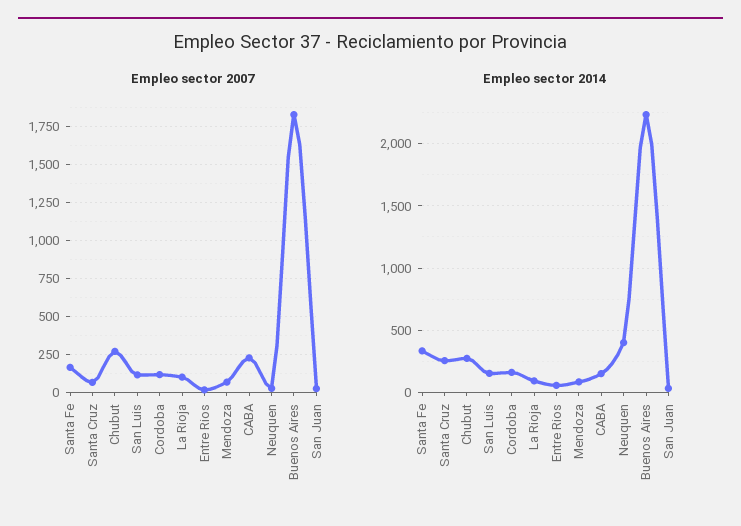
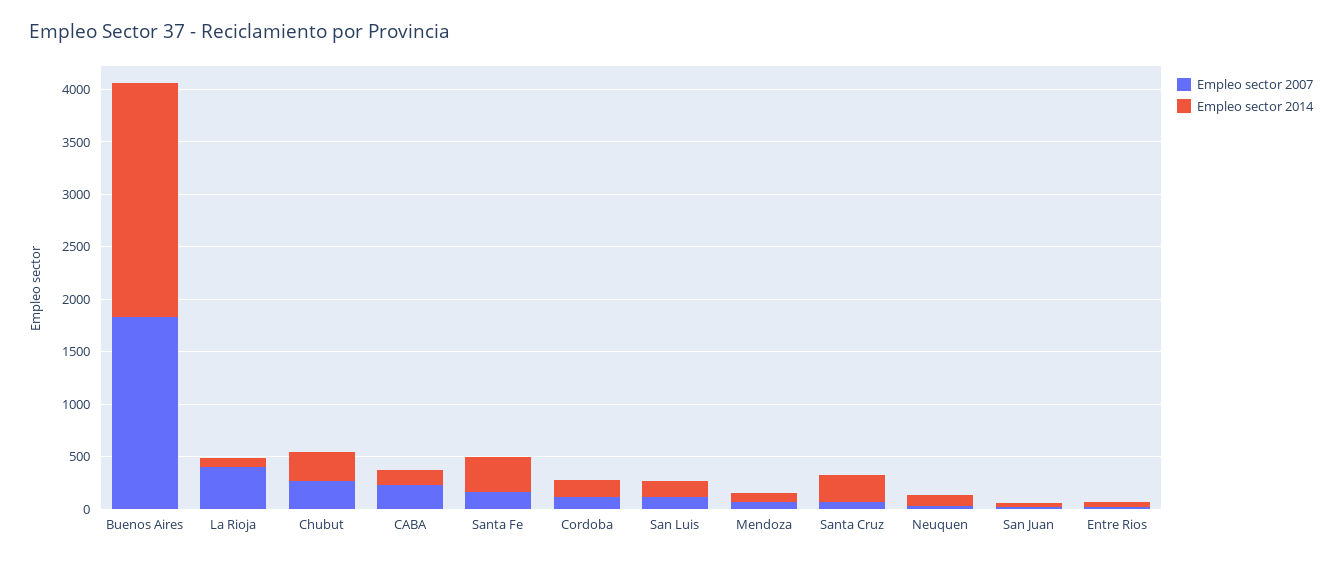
Empleo sector 2007, La Rioja: 100 -> 400
Empleo sector 2014, Neuquen: 400 -> 100

